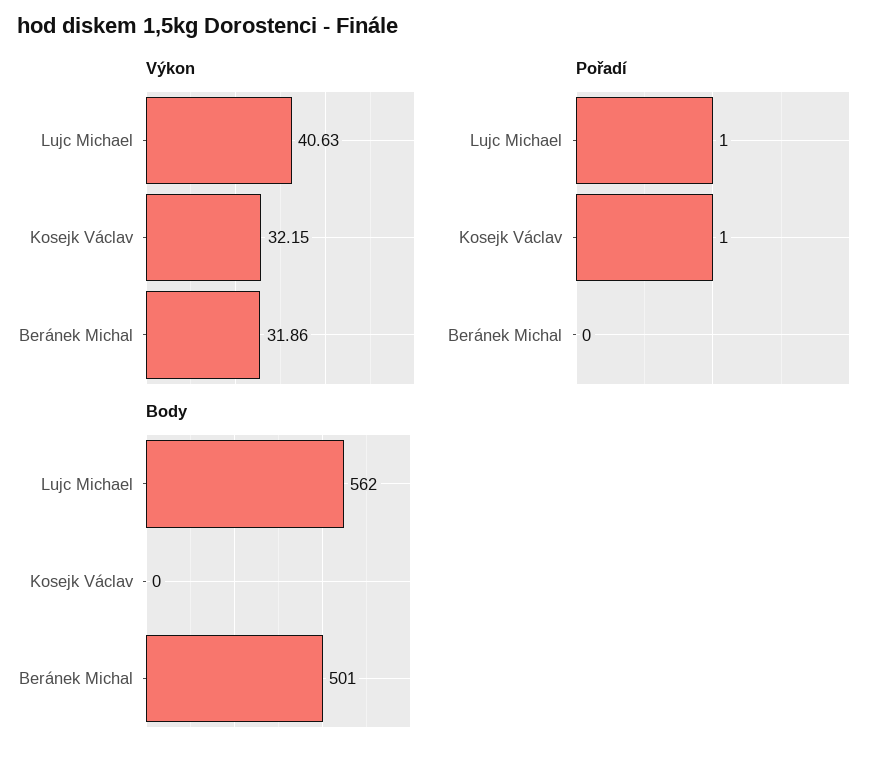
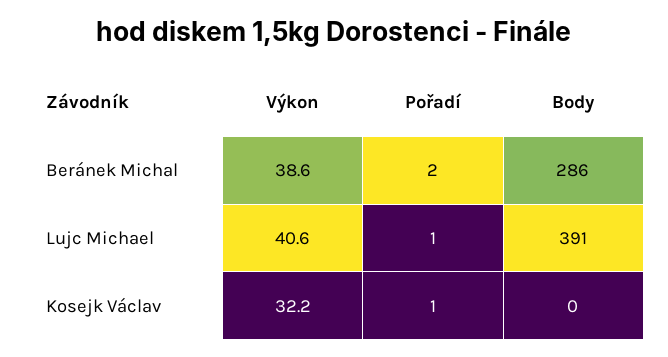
Výkon, Beránek Michal: 31.86 -> 38.6
Pořadí, Beránek Michal: 0 -> 2
Body, Lujc Michael: 562 -> 391
Body, Beránek Michal: 501 -> 286

